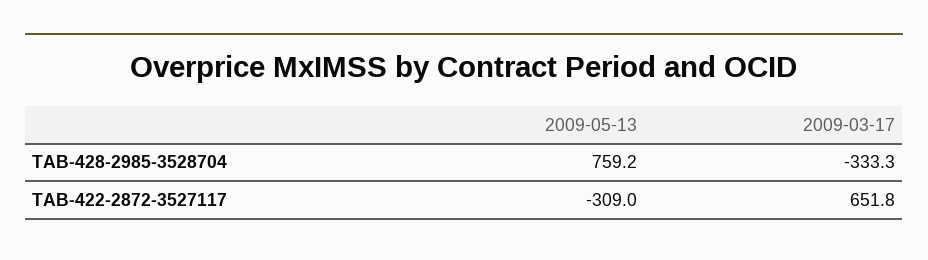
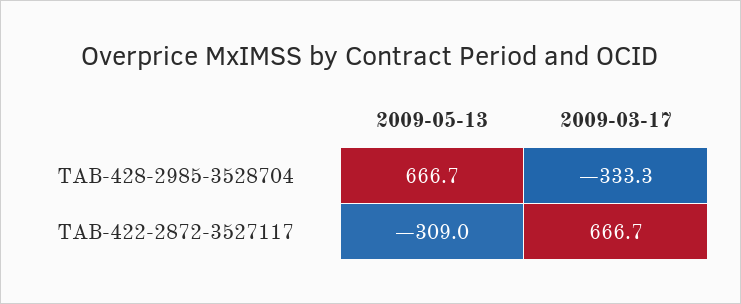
2009-05-13, TAB-428-2985-3528704: 759.2 -> 666.7
2009-03-17, TAB-422-2872-3527117: 651.8 -> 666.7

